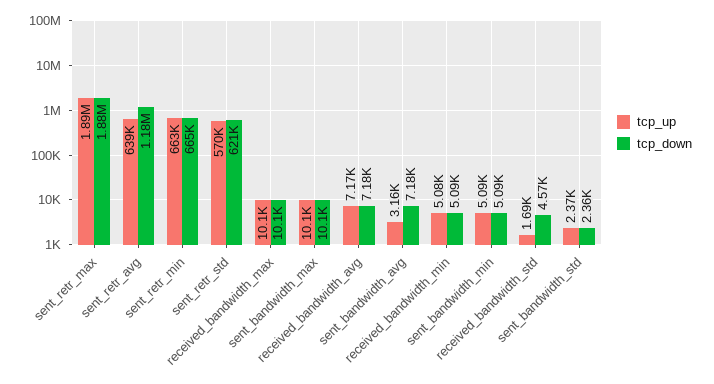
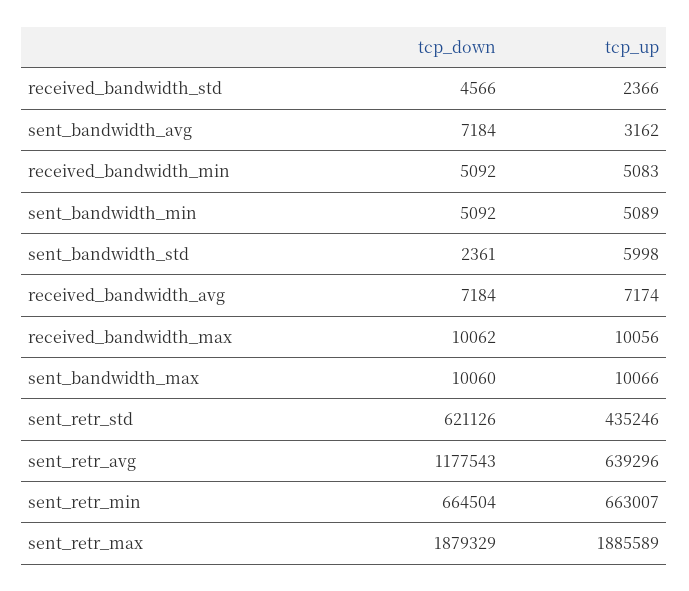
tcp_up, sent_retr_std: 570000 -> 435246
tcp_up, received_bandwidth_std: 1690 -> 2366
tcp_up, sent_bandwidth_std: 2370 -> 5998

